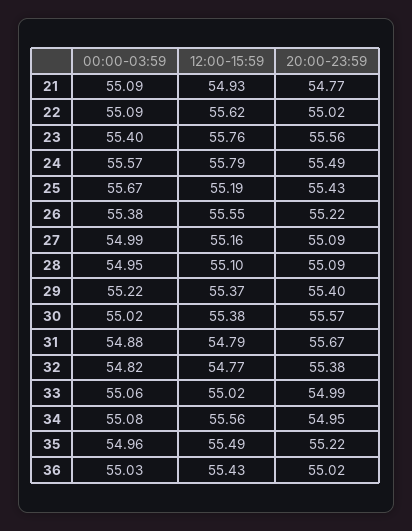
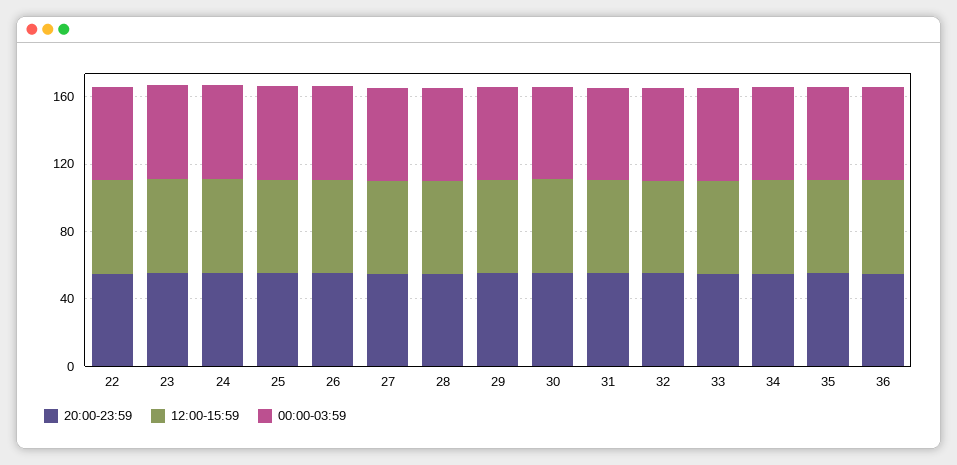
00:00-03:59, 21: 55.09 -> none
12:00-15:59, 21: 54.93 -> none
20:00-23:59, 21: 54.77 -> none

